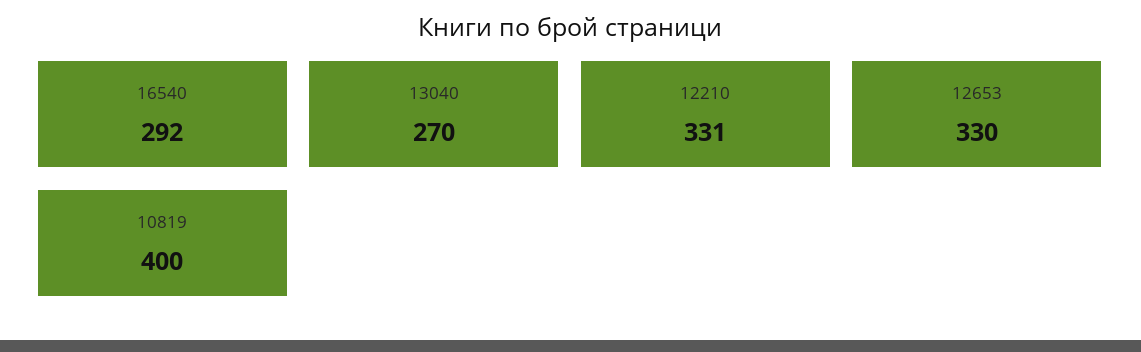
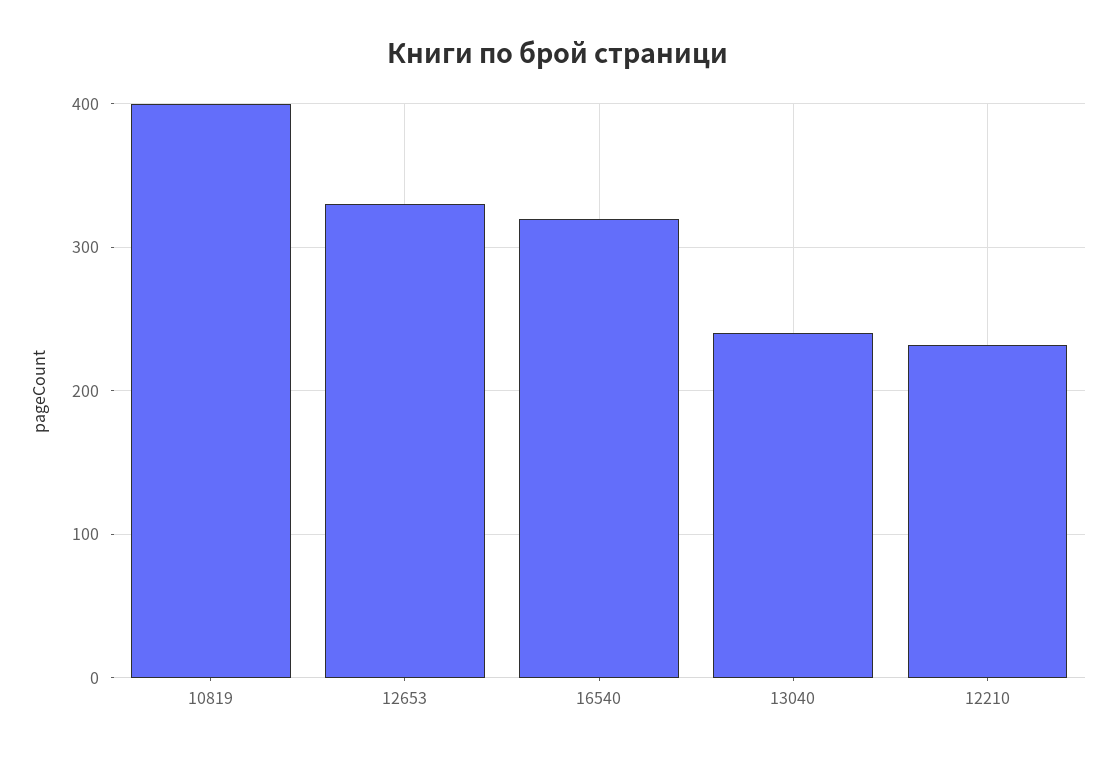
16540: 292 -> 320
13040: 270 -> 240
12210: 331 -> 230

